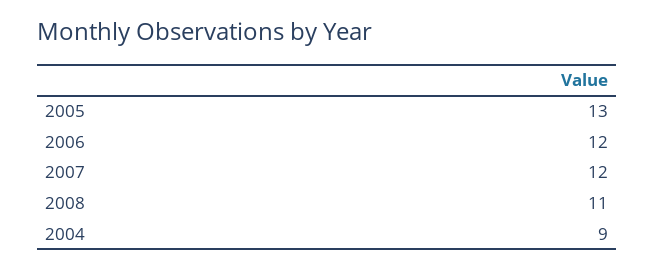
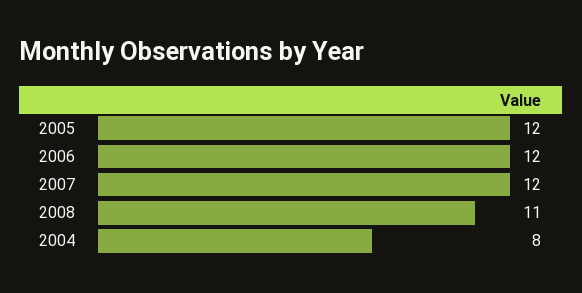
2005: 13 -> 12
2004: 9 -> 8

